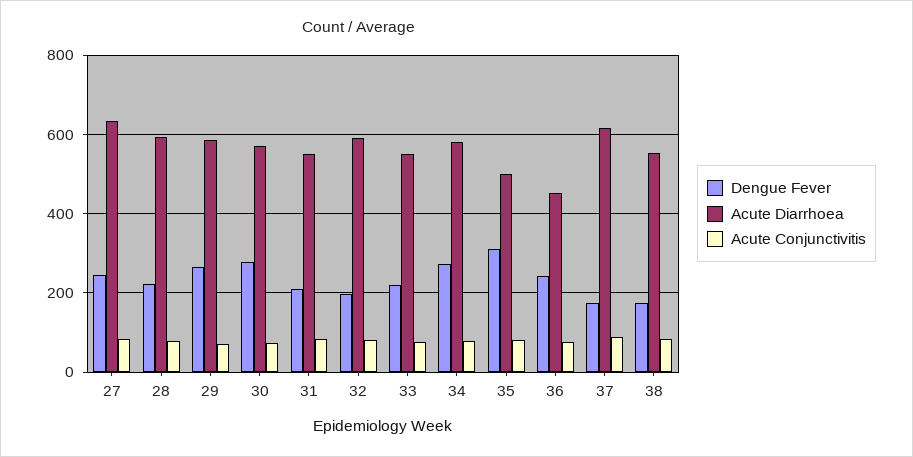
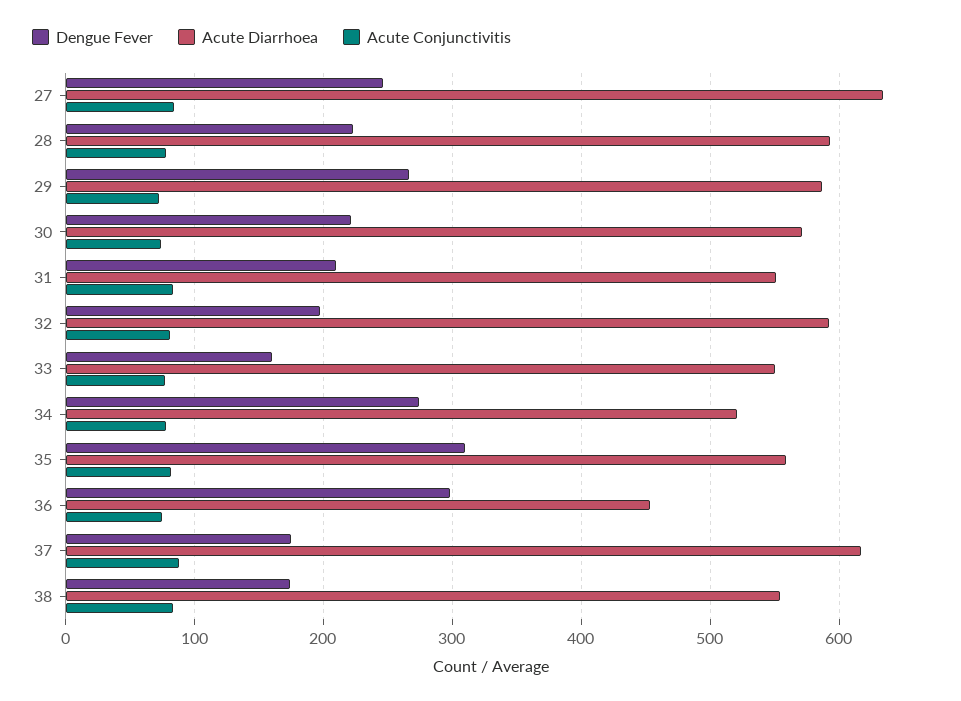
Dengue Fever, 30: 280 -> 220
Dengue Fever, 33: 220 -> 160
Acute Diarrhoea, 34: 580 -> 520
Acute Diarrhoea, 35: 500 -> 560
Dengue Fever, 36: 240 -> 300

